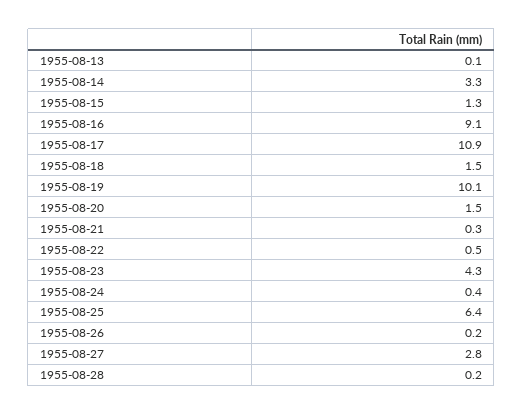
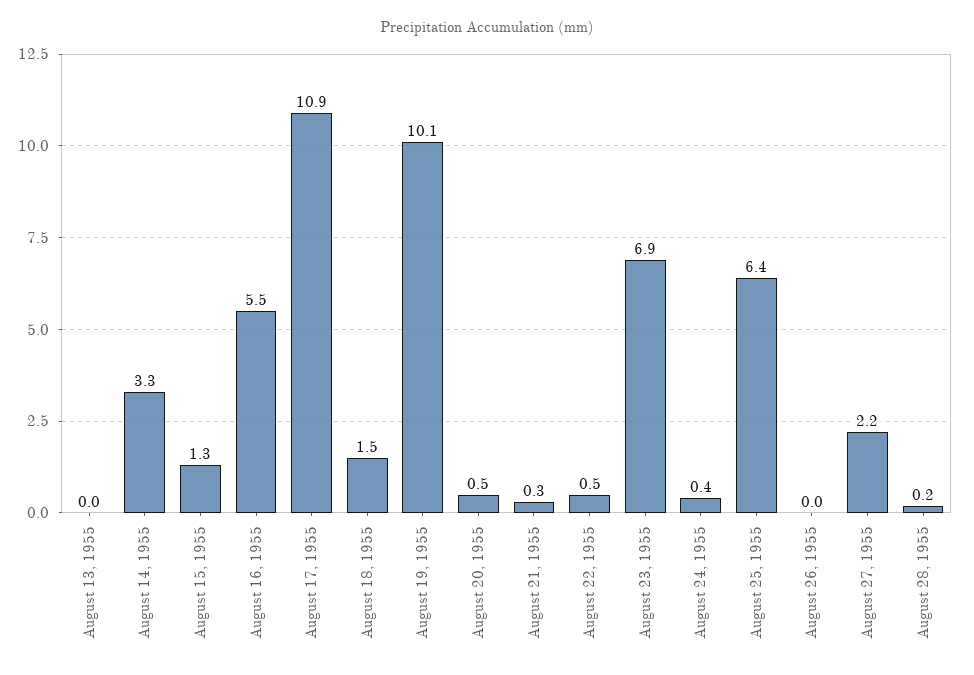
1955-08-13: 0.1 -> 0
1955-08-16: 9.1 -> 5.5
1955-08-20: 1.5 -> 0.5
1955-08-23: 4.3 -> 6.9
1955-08-26: 0.2 -> 0
1955-08-27: 2.8 -> 2.2

